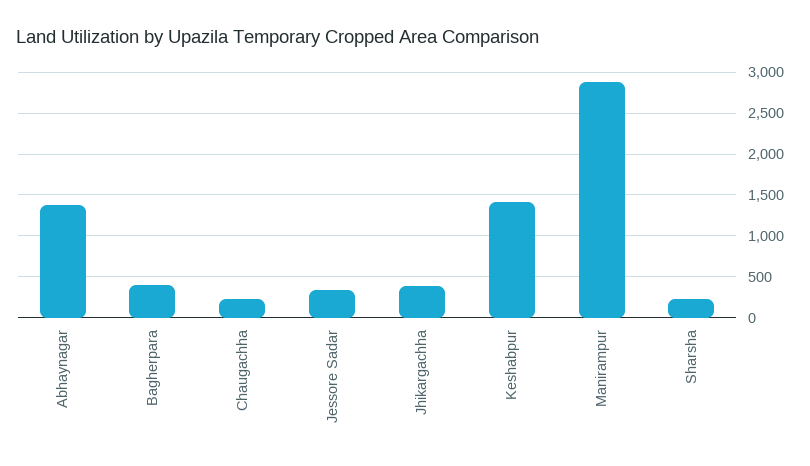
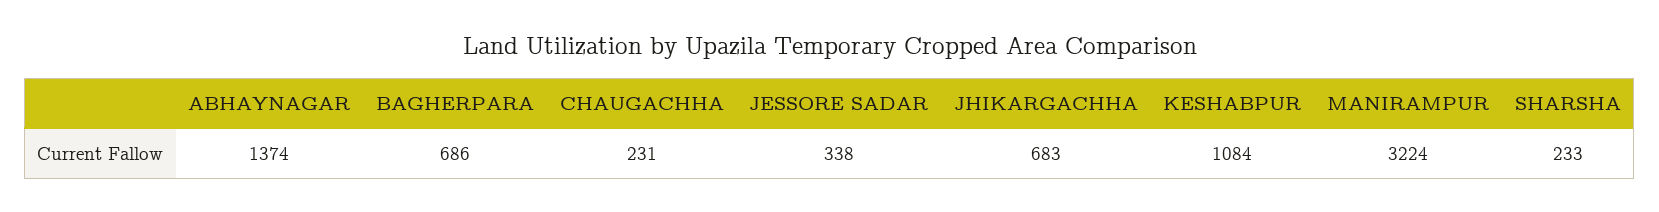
Bagherpara: 400 -> 686
Jhikargachha: 400 -> 683
Keshabpur: 1400 -> 1084
Manirampur: 2900 -> 3224

